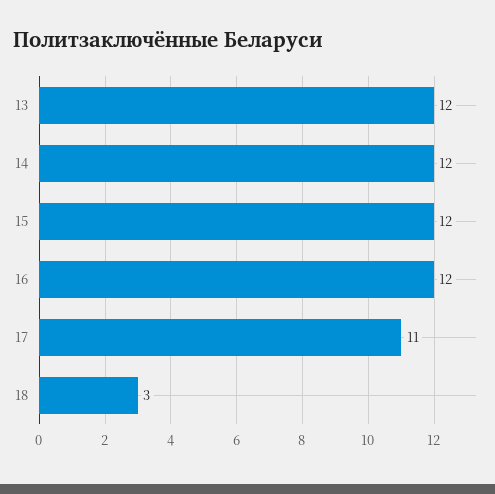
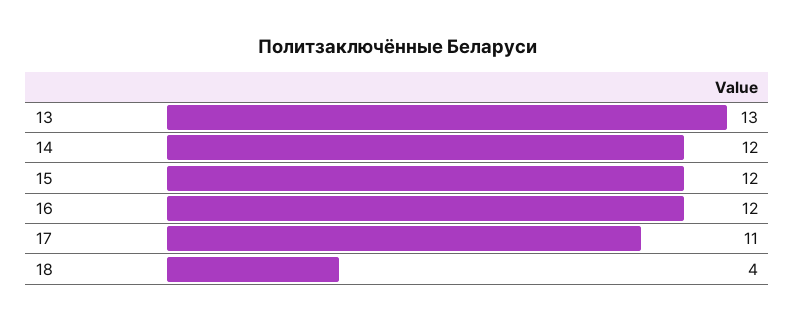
13: 12 -> 13
18: 3 -> 4

